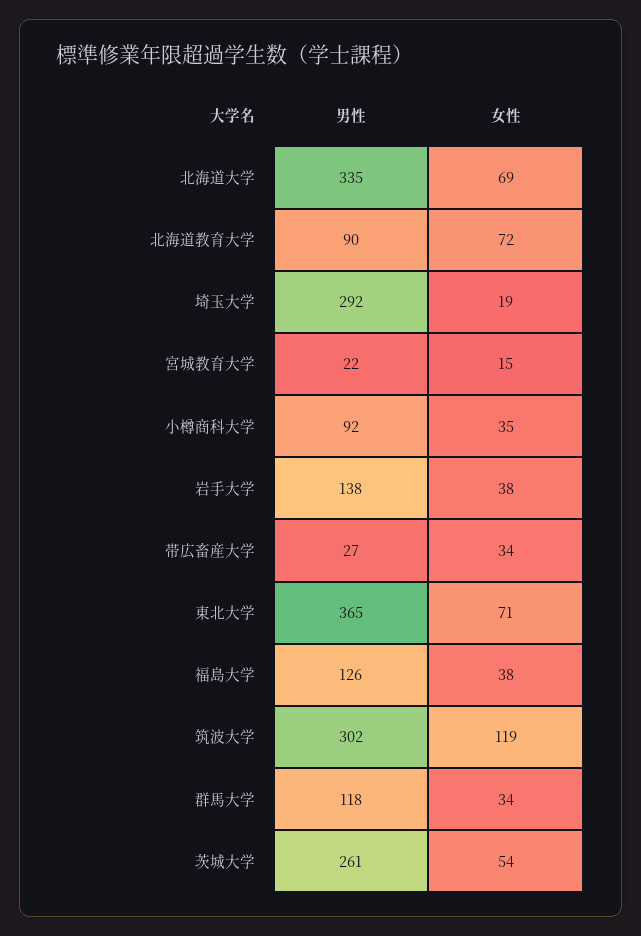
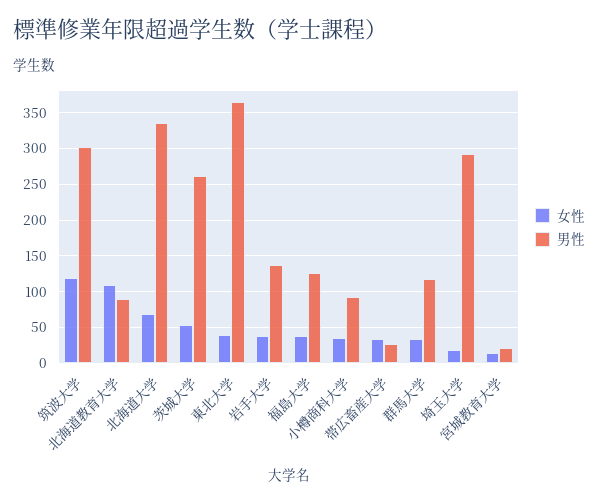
女性, 北海道教育大学: 72 -> 110
女性, 東北大学: 71 -> 40

